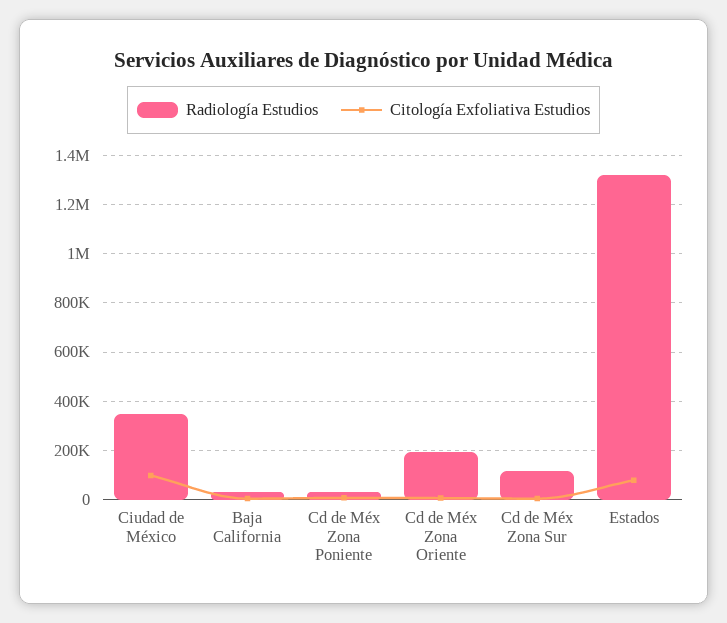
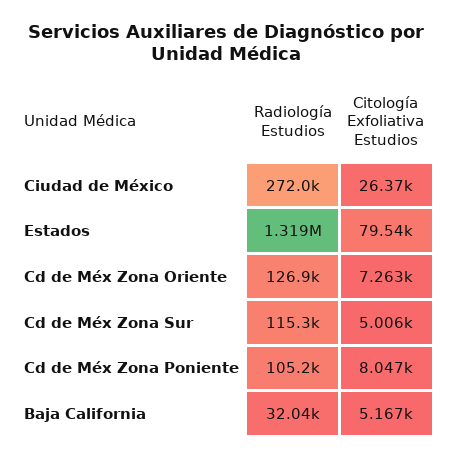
Radiología Estudios, Ciudad de México: 350000 -> 272000
Citología Exfoliativa Estudios, Ciudad de México: 100000 -> 26370
Radiología Estudios, Cd de Méx Zona Poniente: 25000 -> 105200
Radiología Estudios, Cd de Méx Zona Oriente: 200000 -> 126900

